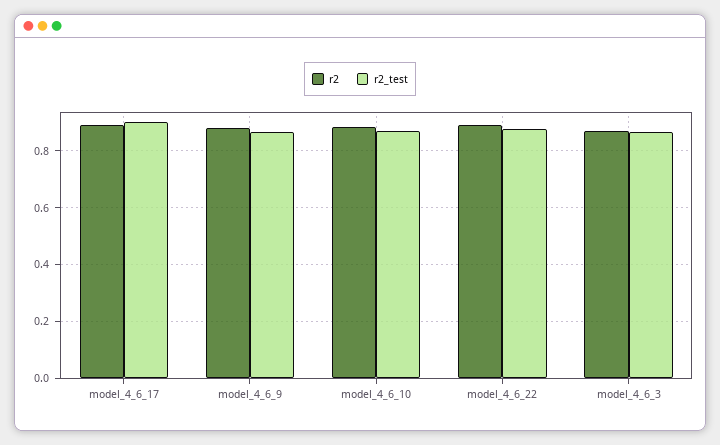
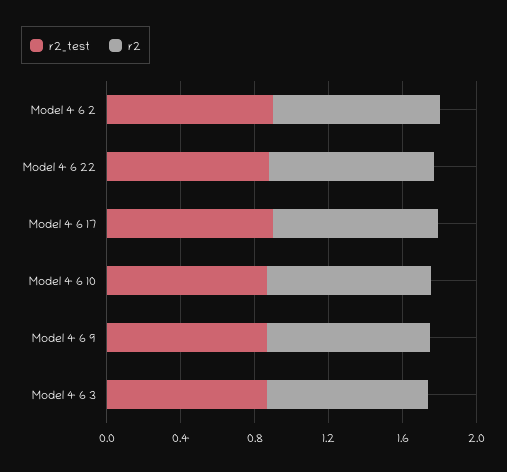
r2_test, Model 4 6 2: none -> 0.9
r2, Model 4 6 2: none -> 0.9

